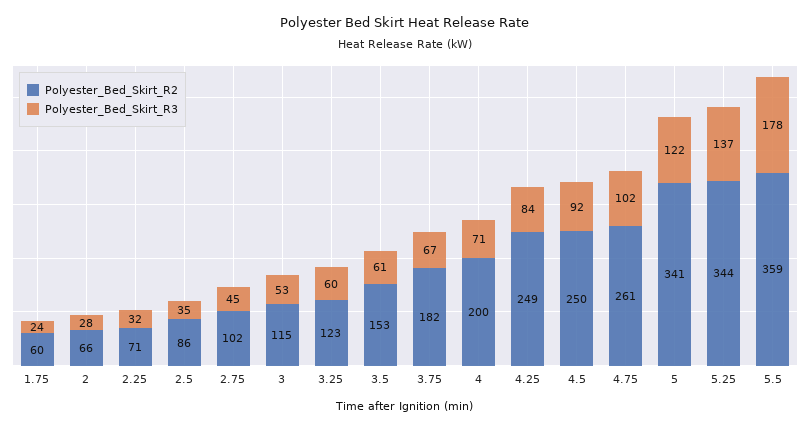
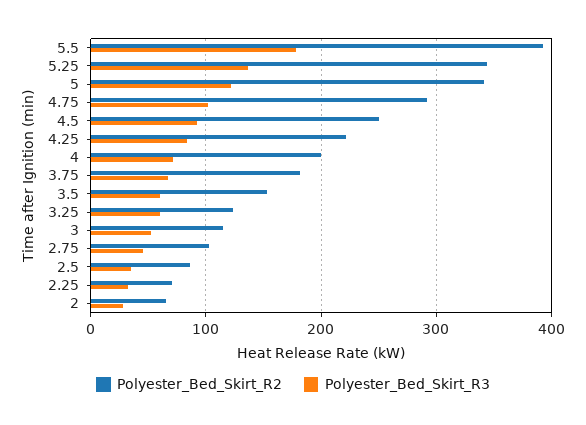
Polyester_Bed_Skirt_R2, 1.75: 60 -> none
Polyester_Bed_Skirt_R3, 1.75: 24 -> none
Polyester_Bed_Skirt_R2, 4.25: 249 -> 220
Polyester_Bed_Skirt_R2, 4.75: 261 -> 290
Polyester_Bed_Skirt_R2, 5.5: 359 -> 390

